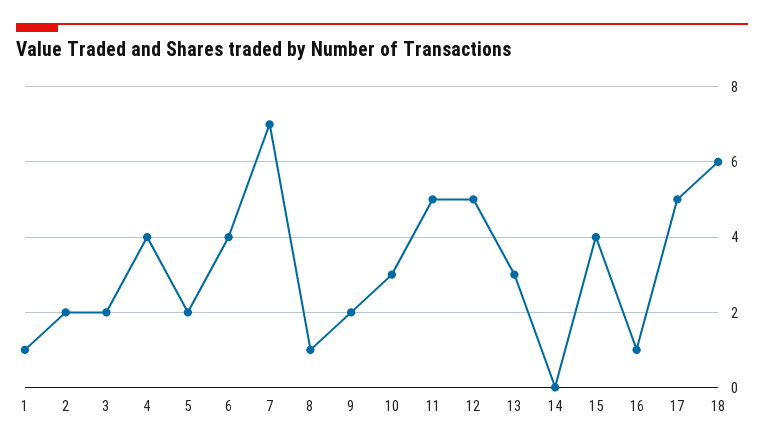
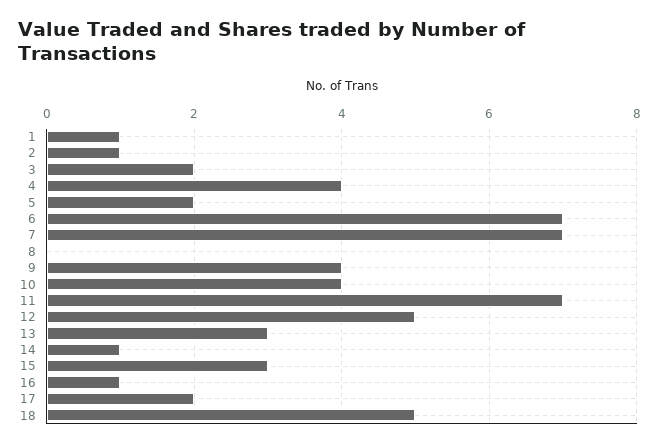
2: 2 -> 1
6: 4 -> 7
8: 1 -> 0
9: 2 -> 4
10: 3 -> 4
11: 5 -> 7
14: 0 -> 1
15: 4 -> 3
17: 5 -> 2
18: 6 -> 5

